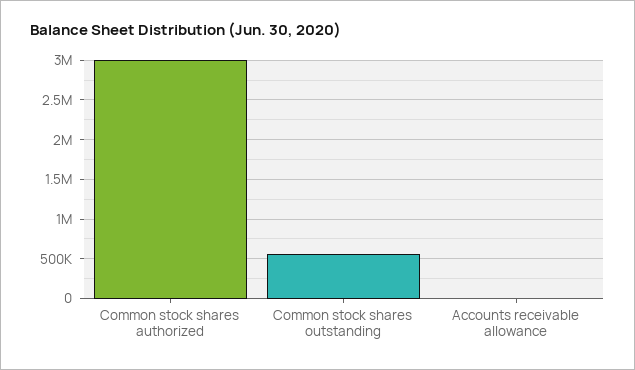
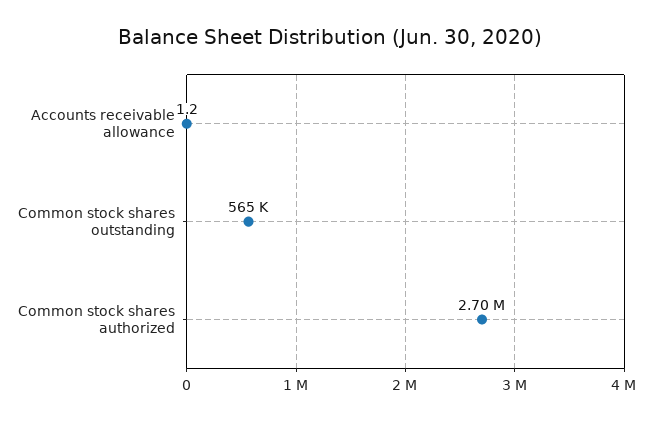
Common stock shares authorized: 3000000 -> 2700000

